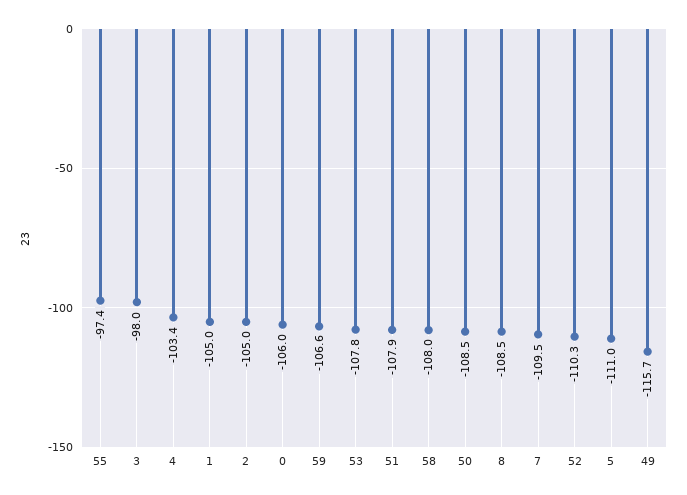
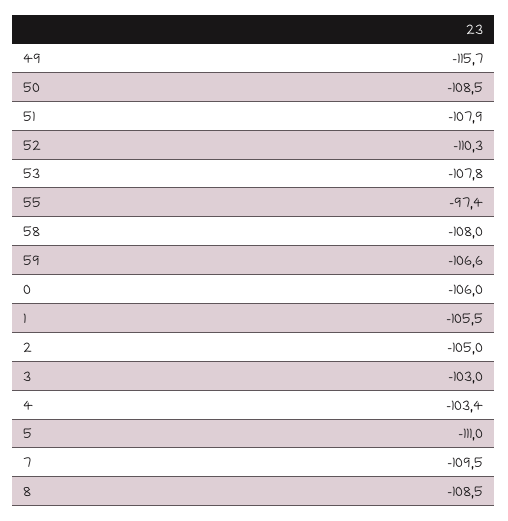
3: -98 -> -103
1: -105 -> -105.5

